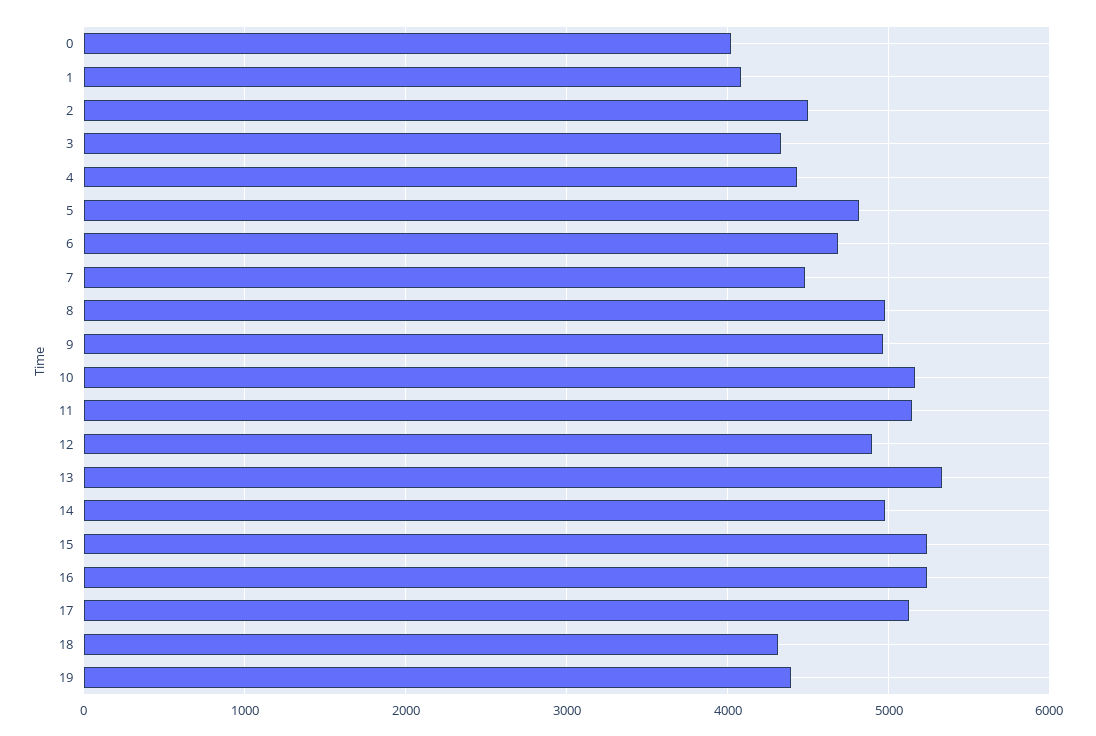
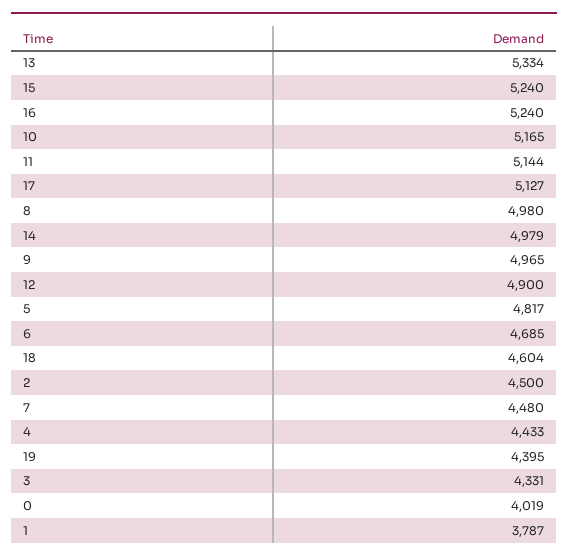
1: 4100 -> 3787
18: 4300 -> 4604

